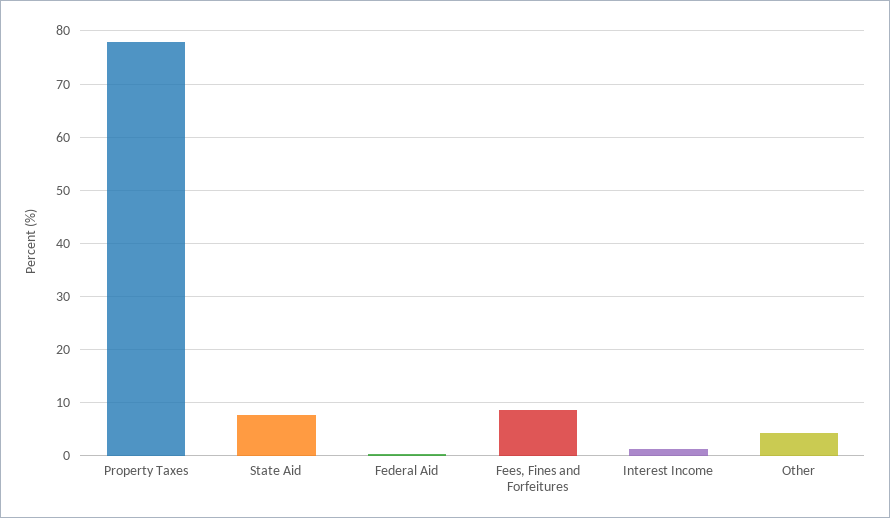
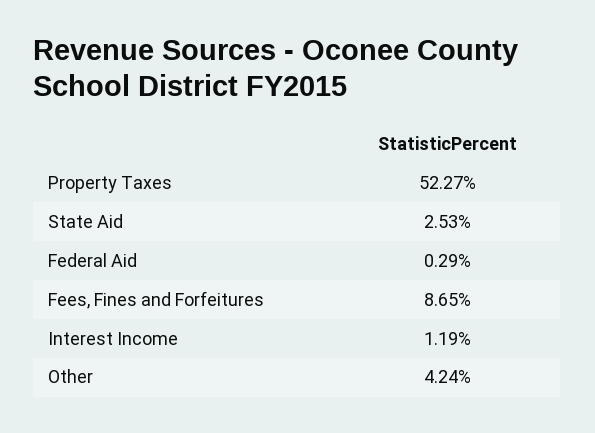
Property Taxes: 78 -> 52.27
State Aid: 8 -> 2.53

